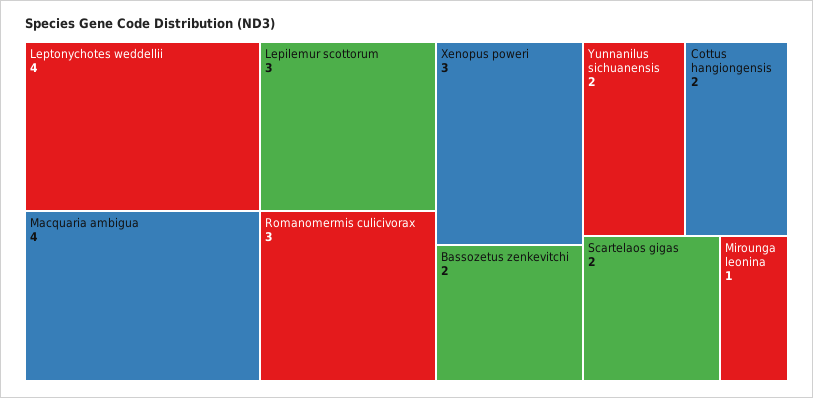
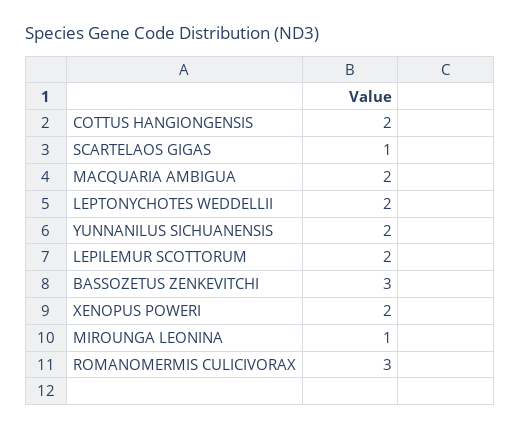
Leptonychotes weddellii: 4 -> 2
Macquaria ambigua: 4 -> 2
Lepilemur scottorum: 3 -> 2
Xenopus poweri: 3 -> 2
Bassozetus zenkevitchi: 2 -> 3
Scartelaos gigas: 2 -> 1

